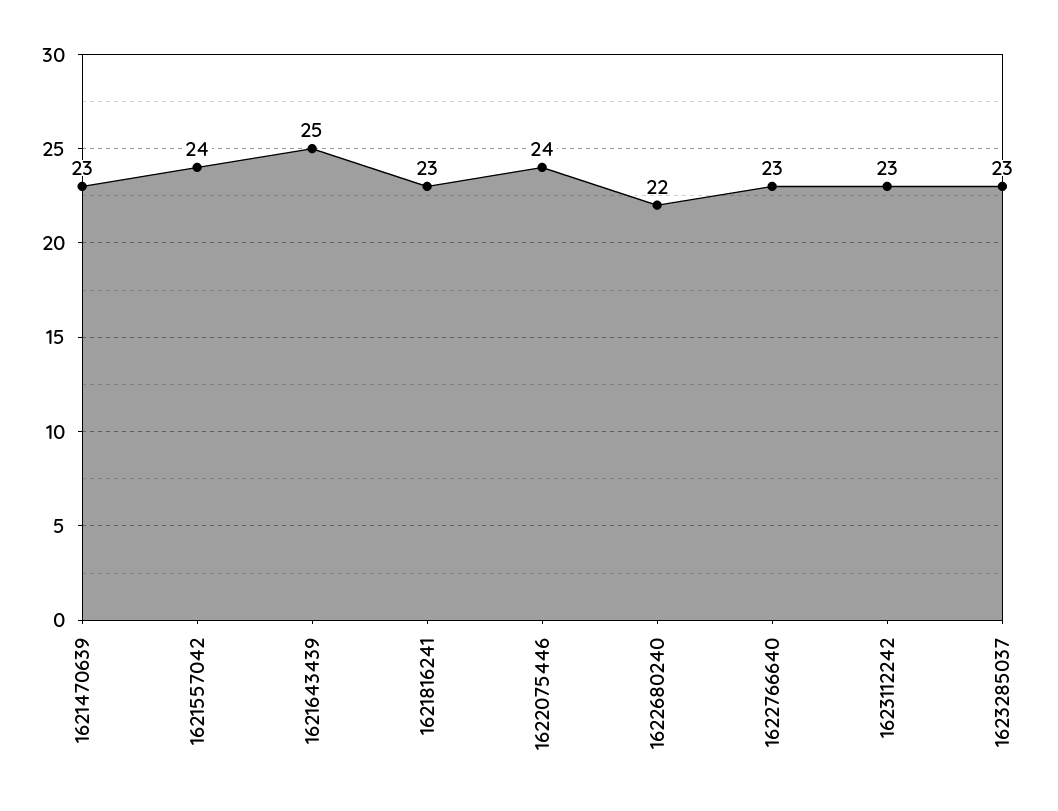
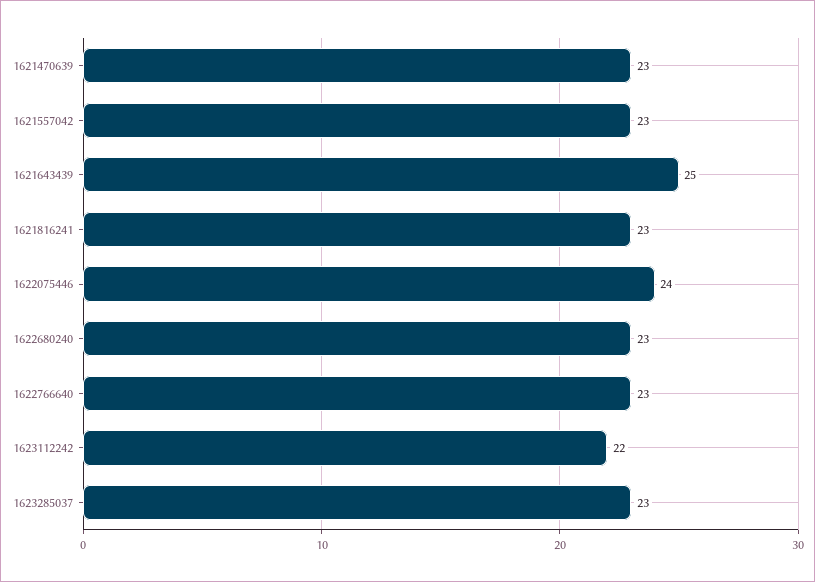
1621557042: 24 -> 23
1622680240: 22 -> 23
1623112242: 23 -> 22

